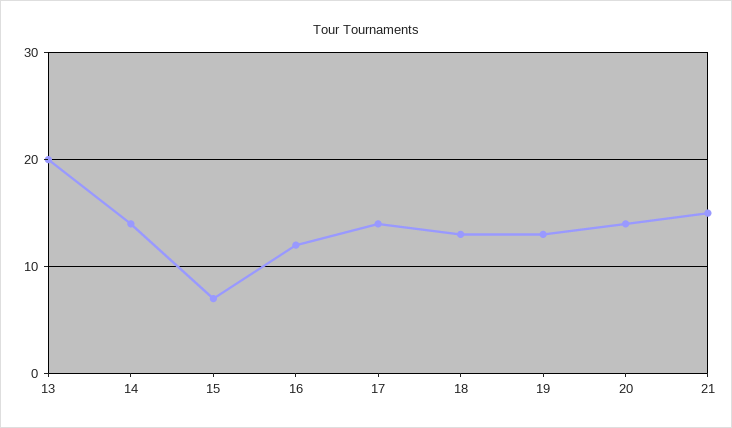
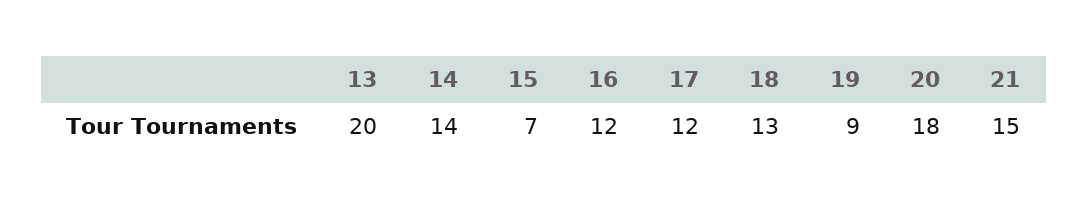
17: 14 -> 12
19: 13 -> 9
20: 14 -> 18

